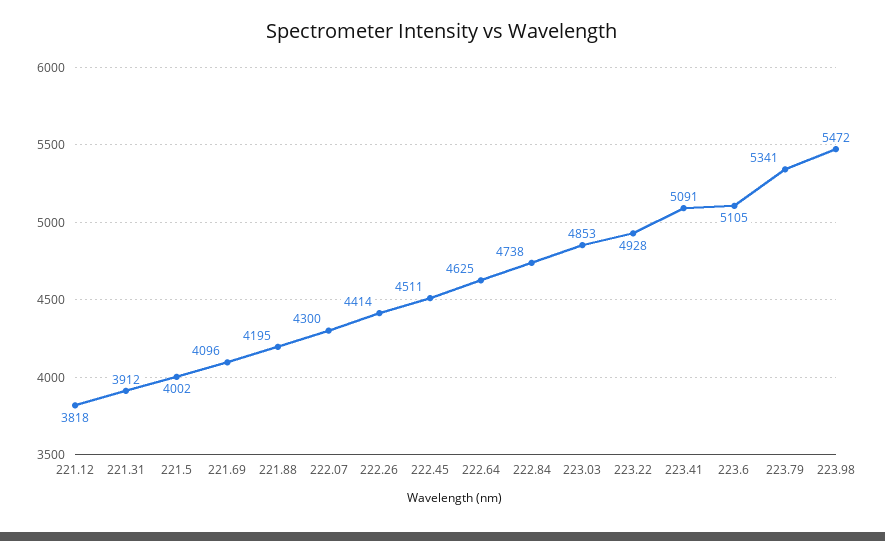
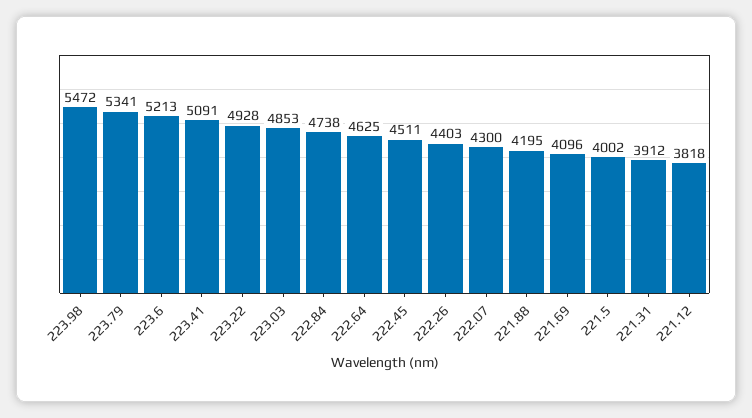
222.26: 4414 -> 4403
223.6: 5105 -> 5213

